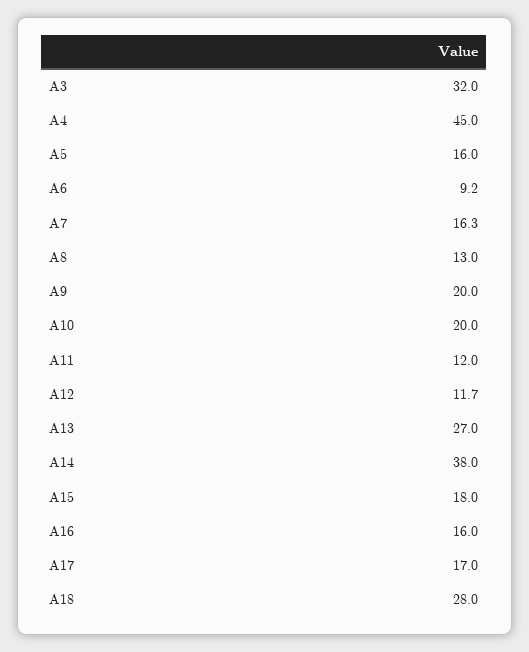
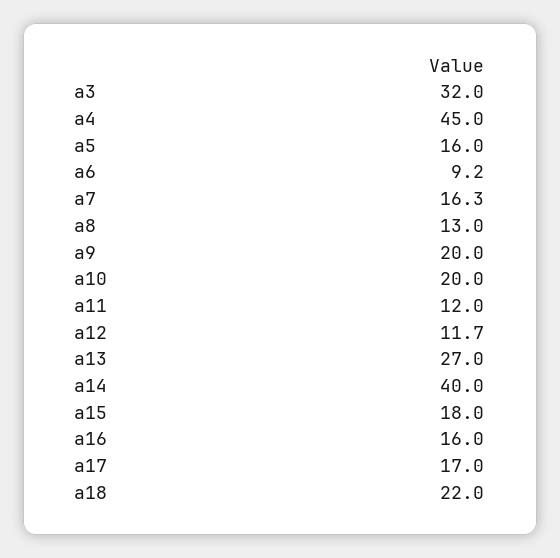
A14: 38 -> 40
A18: 28 -> 22

